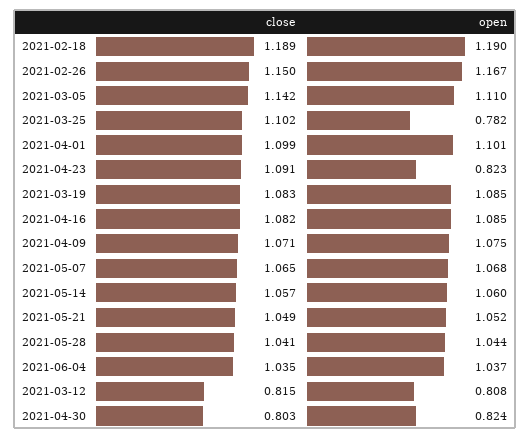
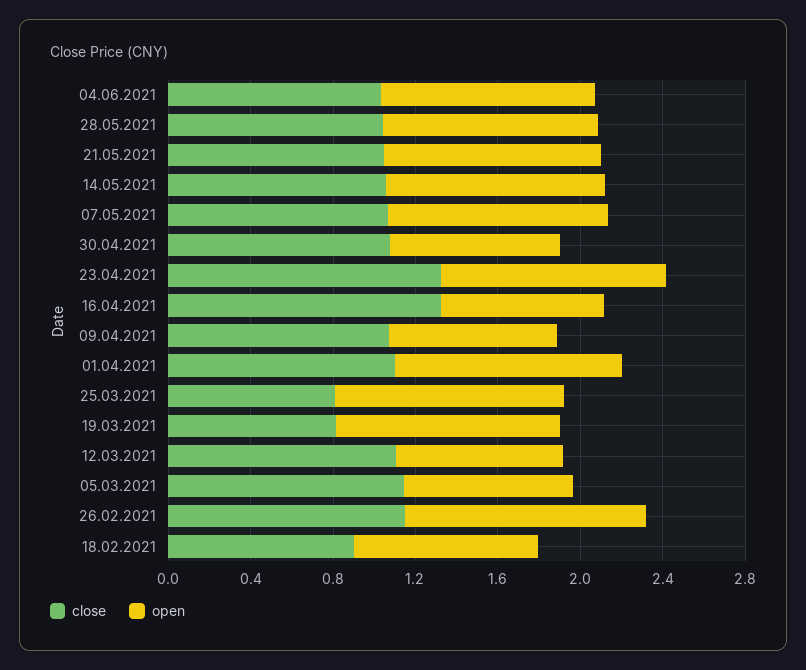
close, 2021-02-18: 1.189 -> 0.9
open, 2021-02-18: 1.19 -> 0.9
open, 2021-03-05: 1.11 -> 0.8
close, 2021-03-25: 1.102 -> 0.8
open, 2021-03-25: 0.782 -> 1.1
close, 2021-04-23: 1.091 -> 1.3
open, 2021-04-23: 0.823 -> 1.1
close, 2021-03-19: 1.083 -> 0.8
close, 2021-04-16: 1.082 -> 1.3
open, 2021-04-16: 1.085 -> 0.8
open, 2021-04-09: 1.075 -> 0.8
close, 2021-03-12: 0.815 -> 1.1
close, 2021-04-30: 0.803 -> 1.1

